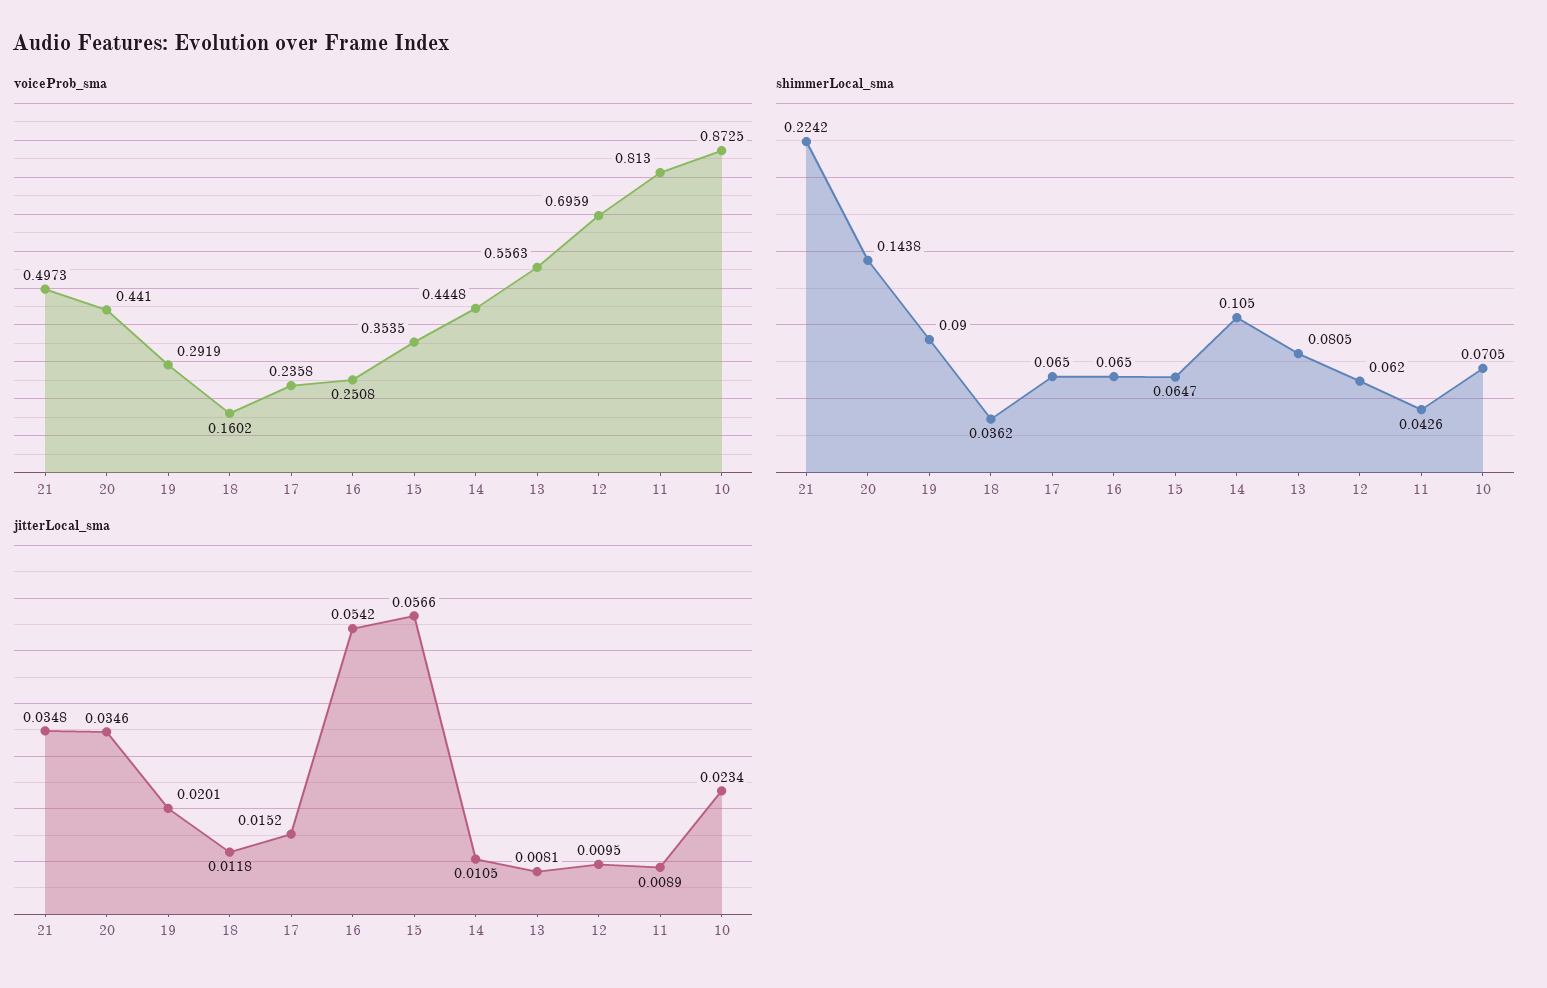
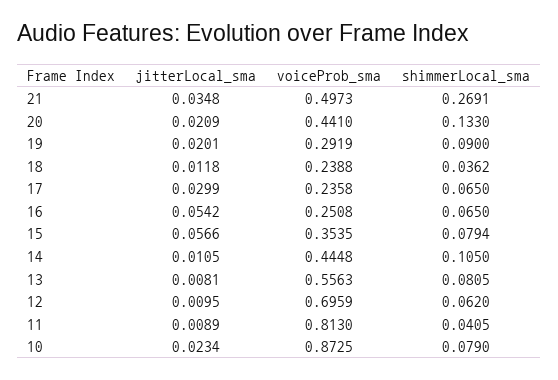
voiceProb_sma, 18: 0.1602 -> 0.2388
shimmerLocal_sma, 21: 0.2242 -> 0.2691
shimmerLocal_sma, 20: 0.1438 -> 0.133
shimmerLocal_sma, 15: 0.0647 -> 0.0794
shimmerLocal_sma, 11: 0.0426 -> 0.0405
shimmerLocal_sma, 10: 0.0705 -> 0.079
jitterLocal_sma, 20: 0.0346 -> 0.0209
jitterLocal_sma, 17: 0.0152 -> 0.0299

